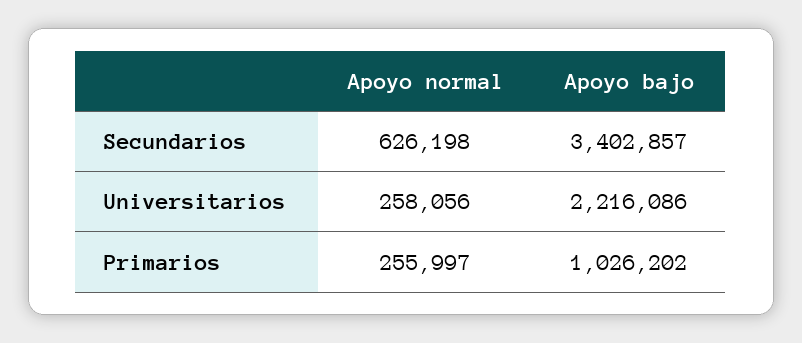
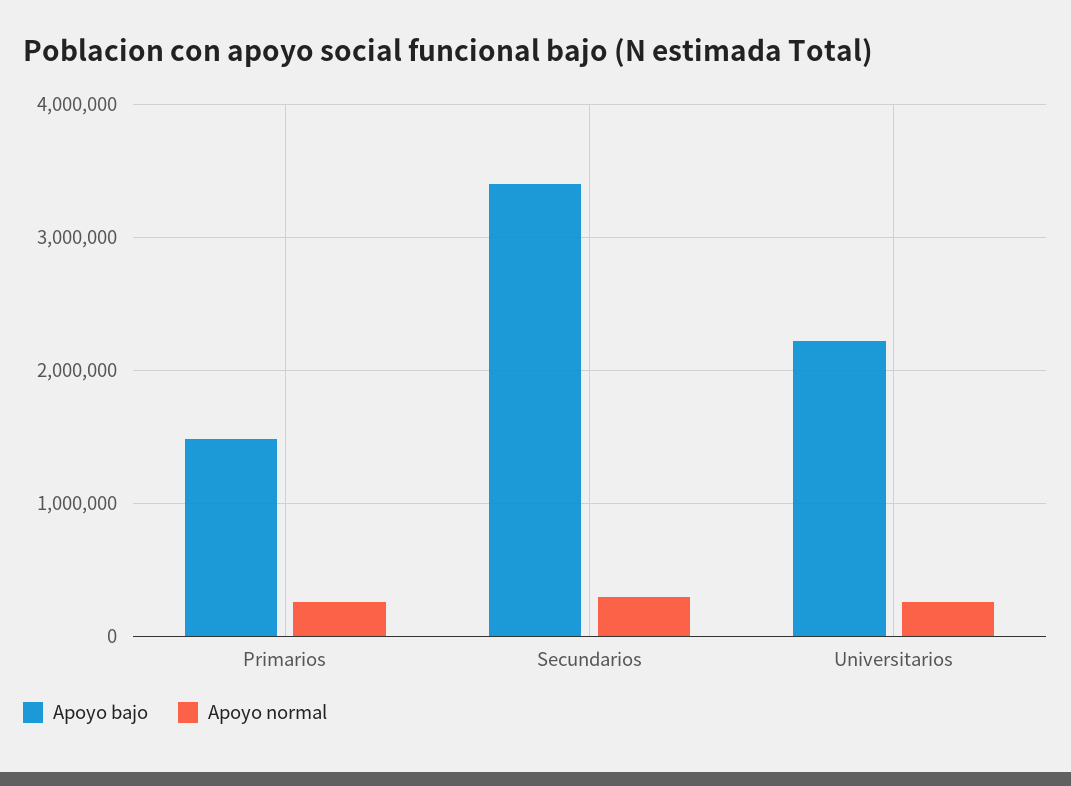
Apoyo normal, Secundarios: 626198 -> 300000
Apoyo bajo, Primarios: 1026202 -> 1500000

